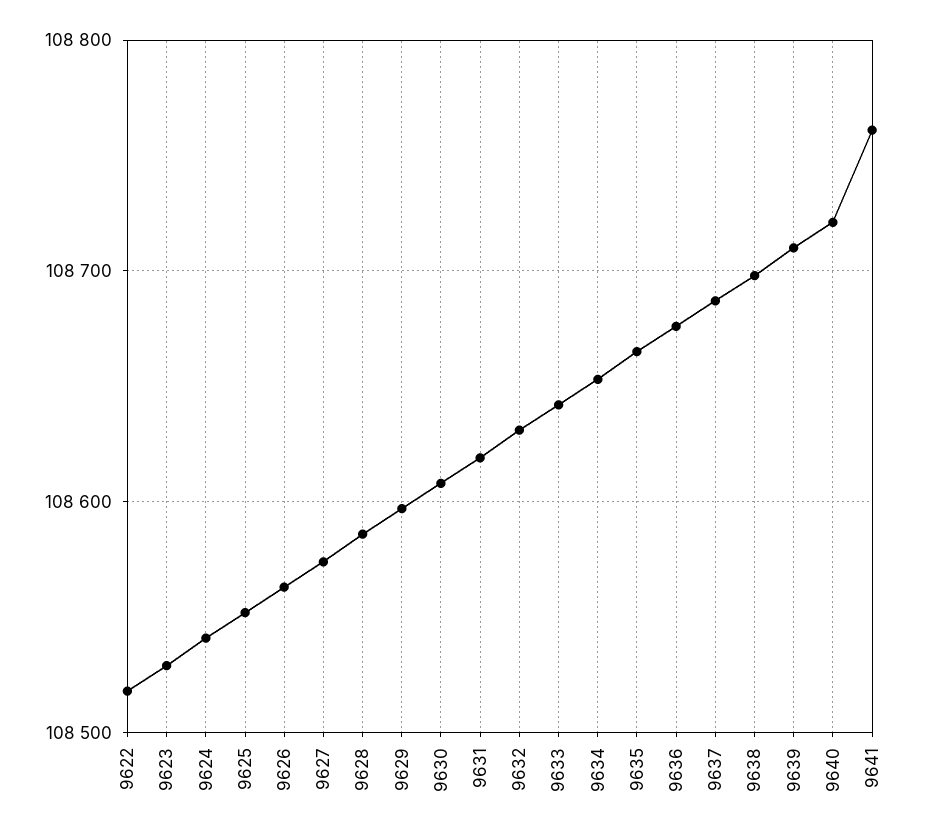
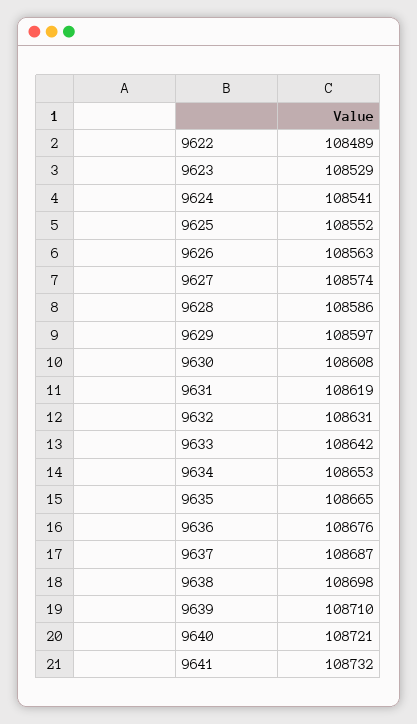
9622: 108520 -> 108489
9641: 108760 -> 108732

